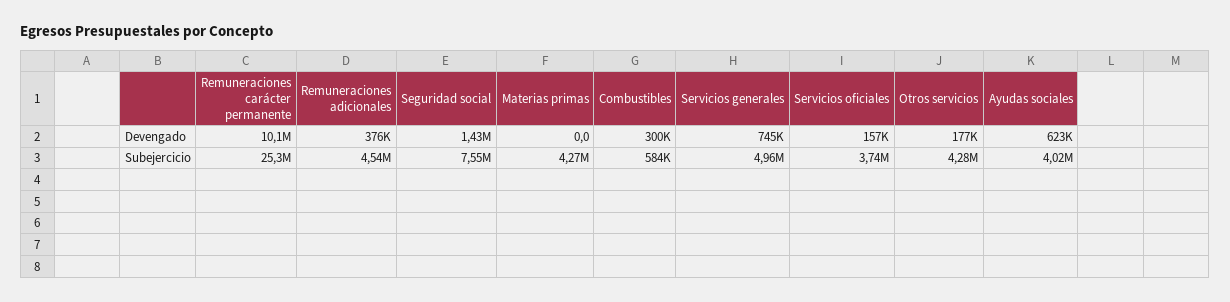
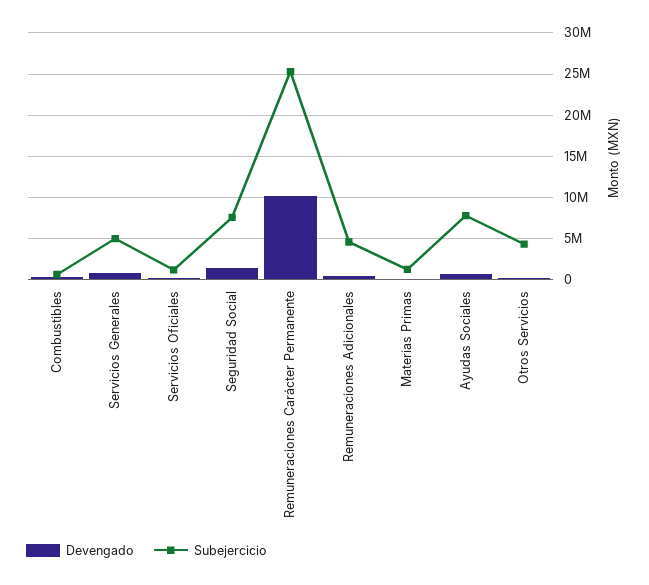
Subejercicio, Materias primas: 4270000 -> 1000000
Subejercicio, Servicios oficiales: 3740000 -> 1000000
Subejercicio, Ayudas sociales: 4020000 -> 8000000

